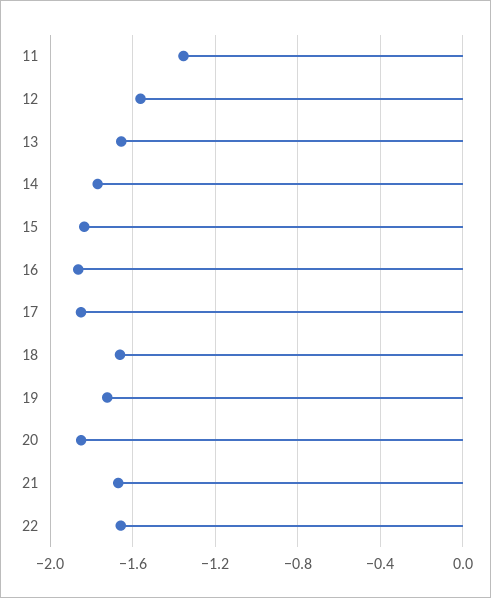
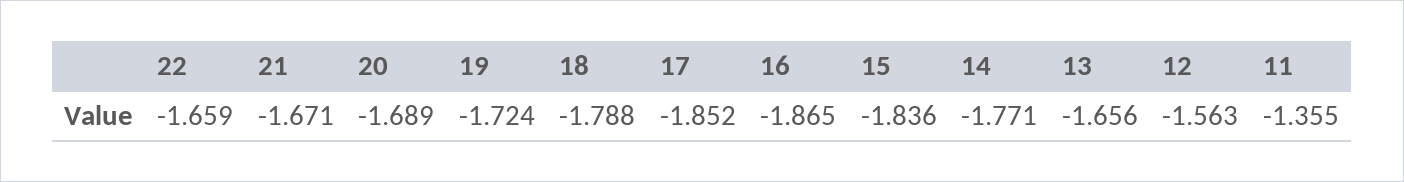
18: -1.65 -> -1.788
20: -1.85 -> -1.689

